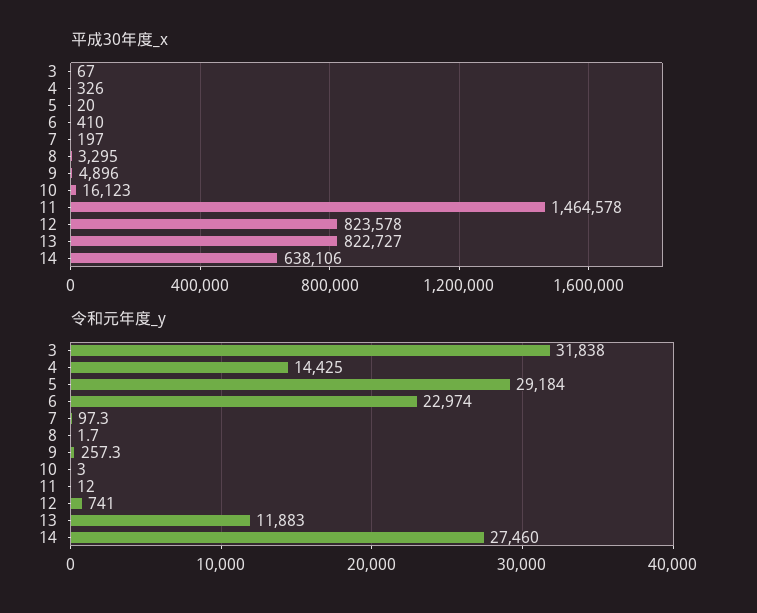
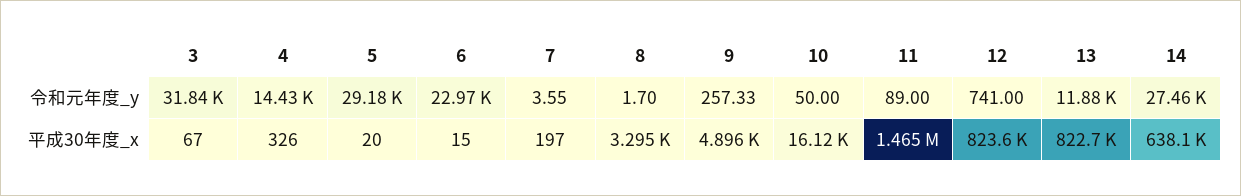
平成30年度_x, 6: 410 -> 15
令和元年度_y, 7: 97.3 -> 3.55
令和元年度_y, 10: 3 -> 50
令和元年度_y, 11: 12 -> 89

